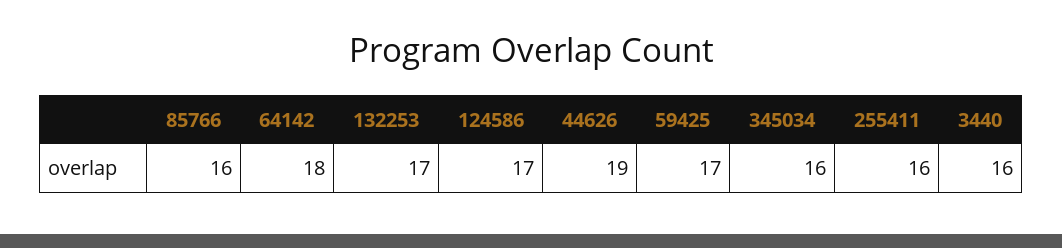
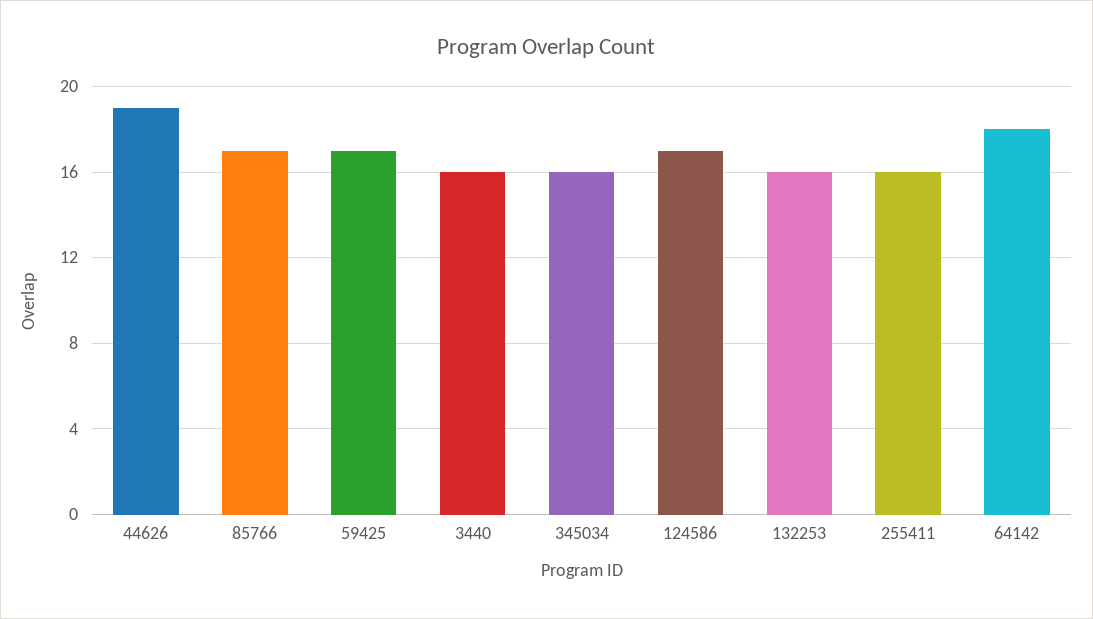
85766: 16 -> 17
132253: 17 -> 16

